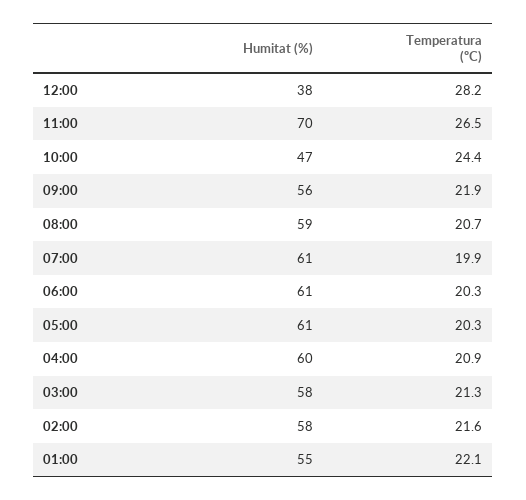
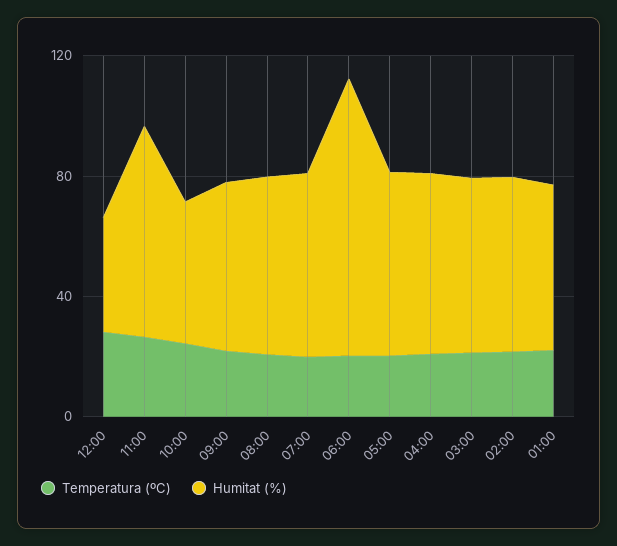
Humitat (%), 06:00: 61 -> 90

